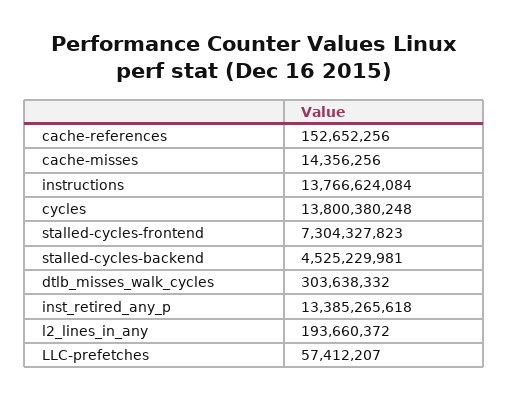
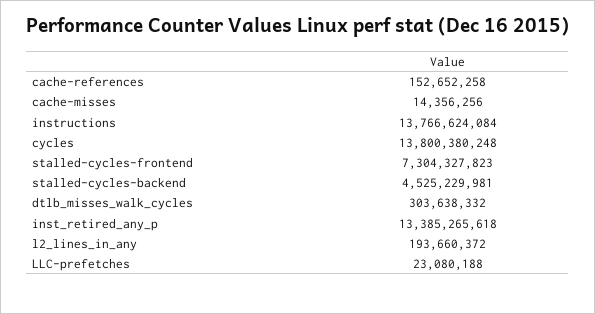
cache-references: 152652256 -> 152652258
LLC-prefetches: 57412207 -> 23080188

